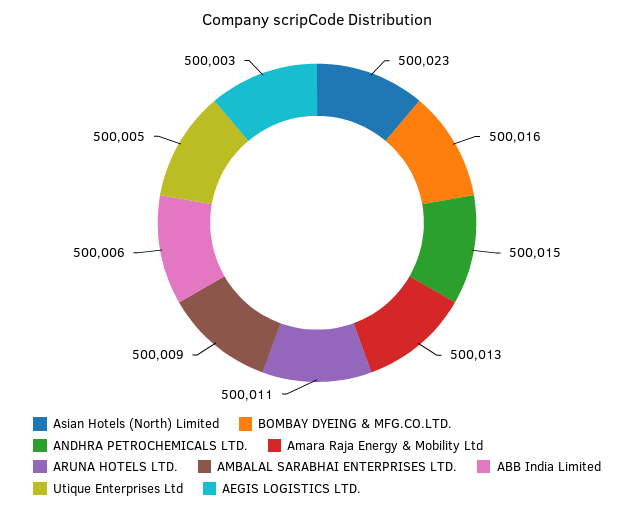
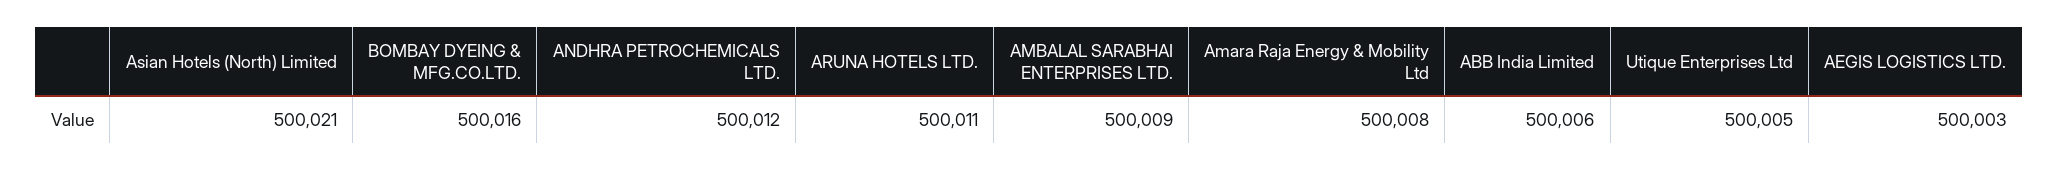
Asian Hotels (North) Limited: 500023 -> 500021
ANDHRA PETROCHEMICALS LTD.: 500015 -> 500012
Amara Raja Energy & Mobility Ltd: 500013 -> 500008

